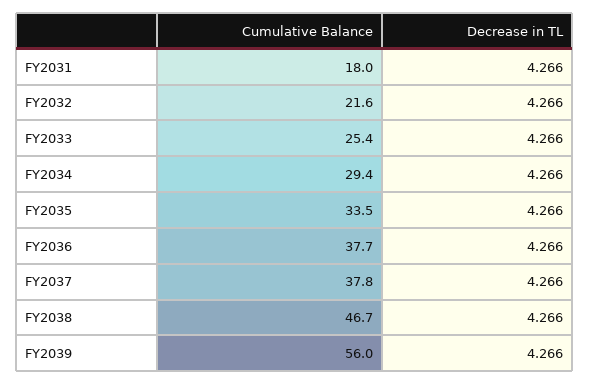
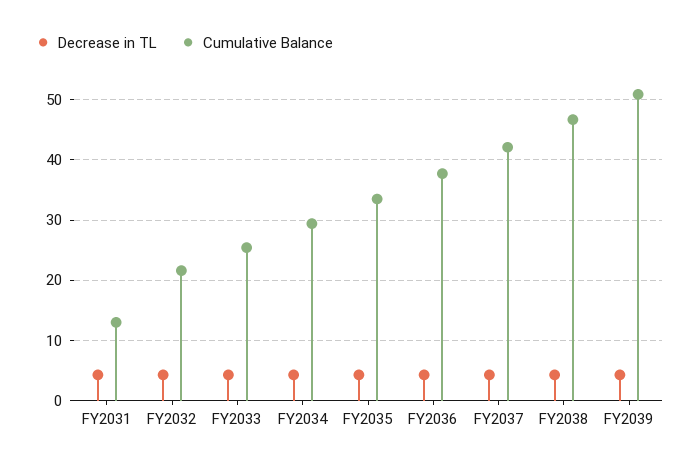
Cumulative Balance, FY2031: 18 -> 13
Cumulative Balance, FY2037: 37.8 -> 42
Cumulative Balance, FY2039: 56 -> 51

